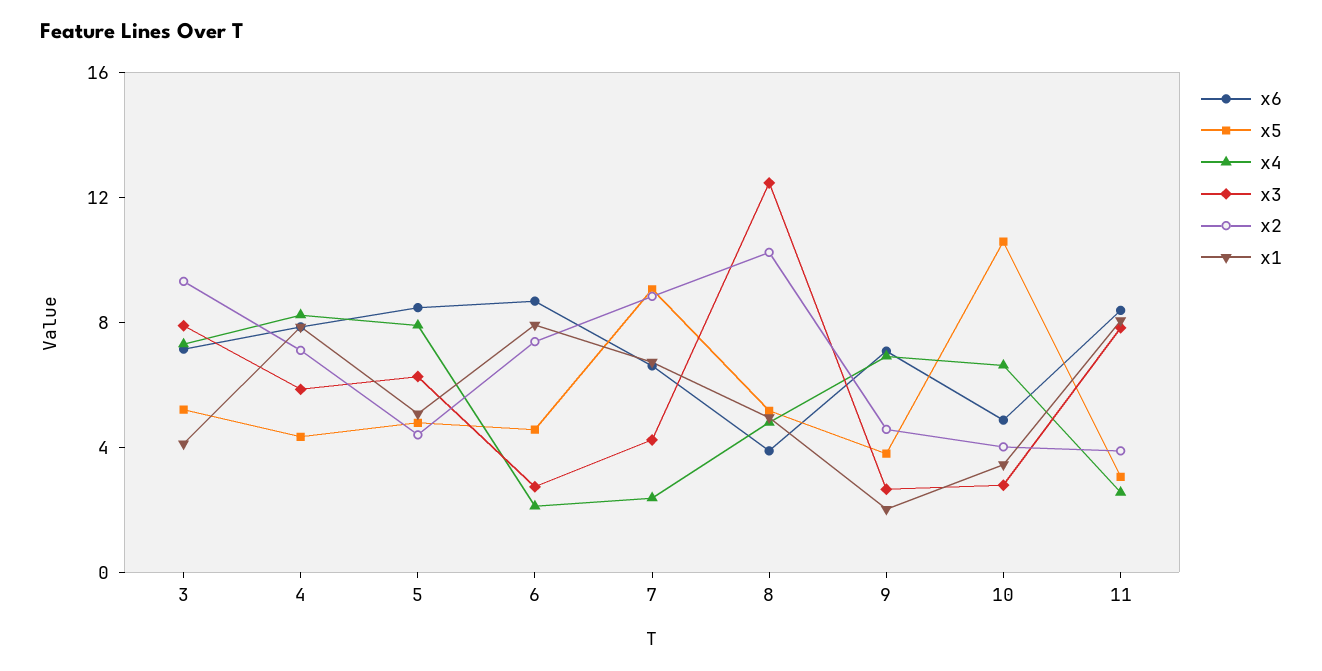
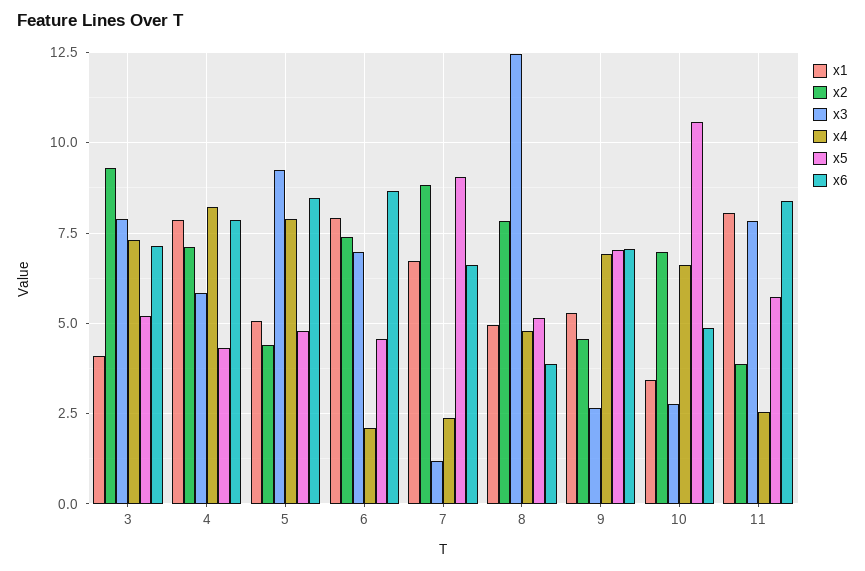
x3, 5: 6 -> 9.25
x3, 6: 3 -> 7
x3, 7: 4 -> 1.25
x2, 8: 10 -> 7.75
x5, 9: 4 -> 7
x1, 9: 2 -> 5.25
x2, 10: 4 -> 7
x5, 11: 3 -> 5.75

